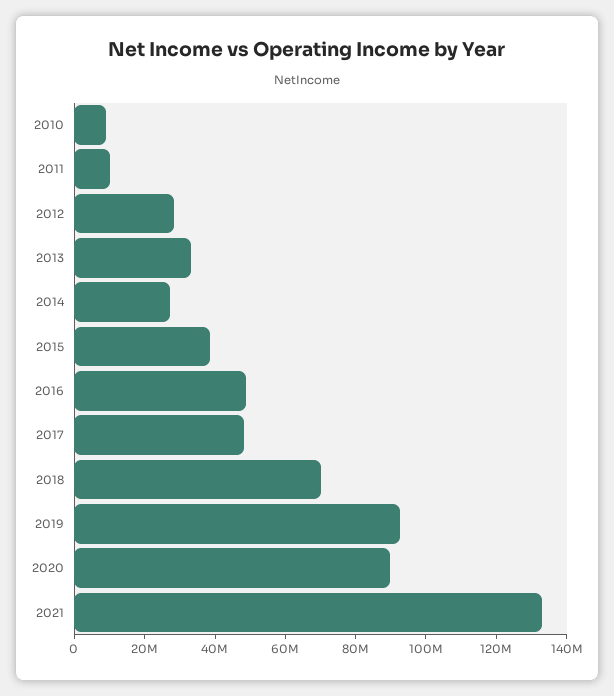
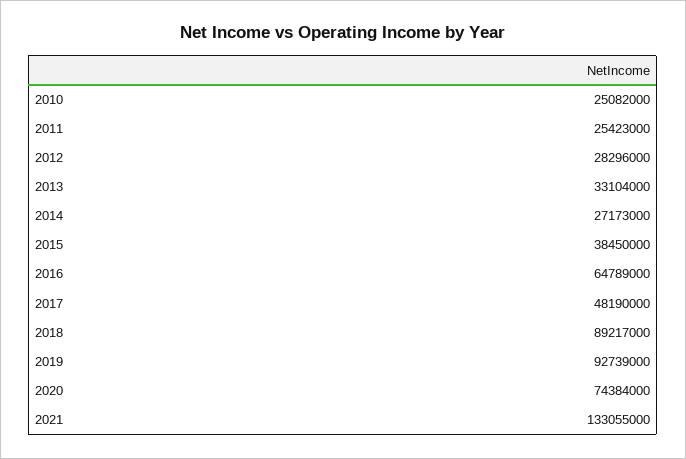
2010: 10000000 -> 25082000
2011: 10000000 -> 25423000
2016: 50000000 -> 64789000
2018: 70000000 -> 89217000
2020: 90000000 -> 74384000

